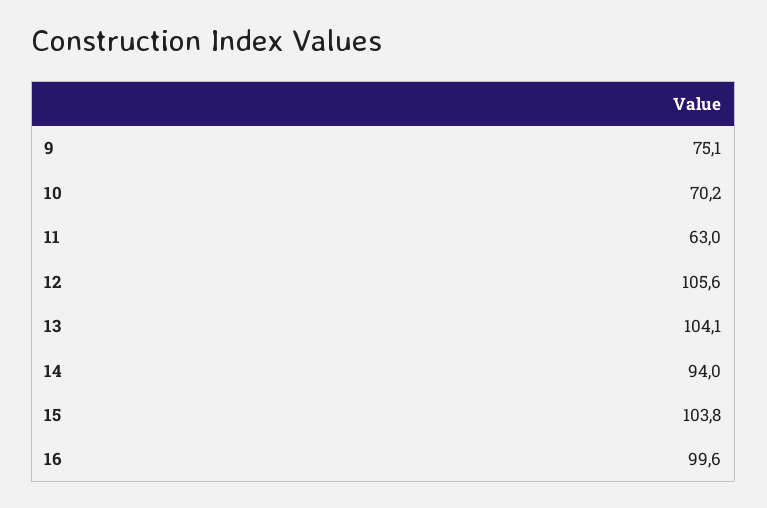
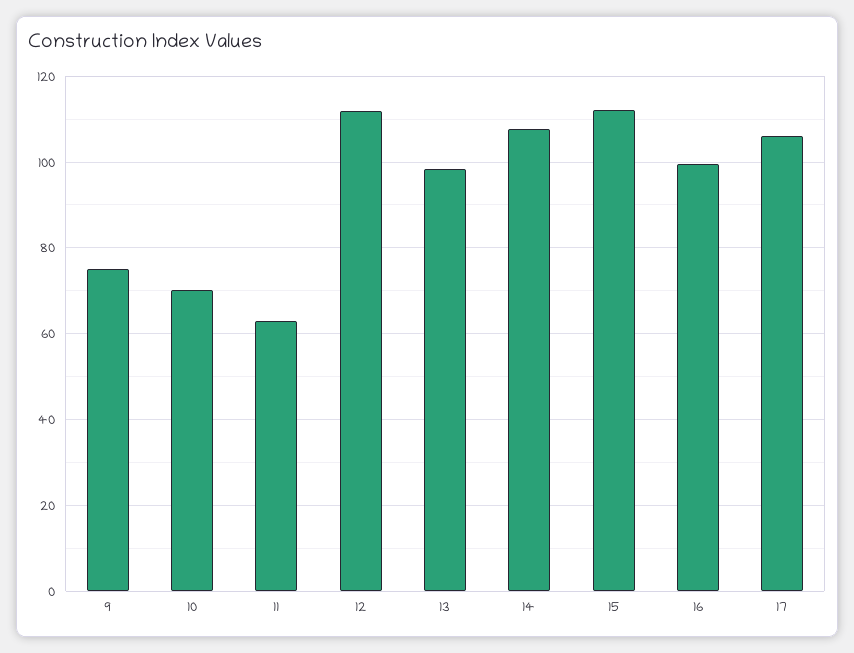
12: 105.6 -> 112
13: 104.1 -> 98
14: 94 -> 108
15: 103.8 -> 112
17: none -> 106

